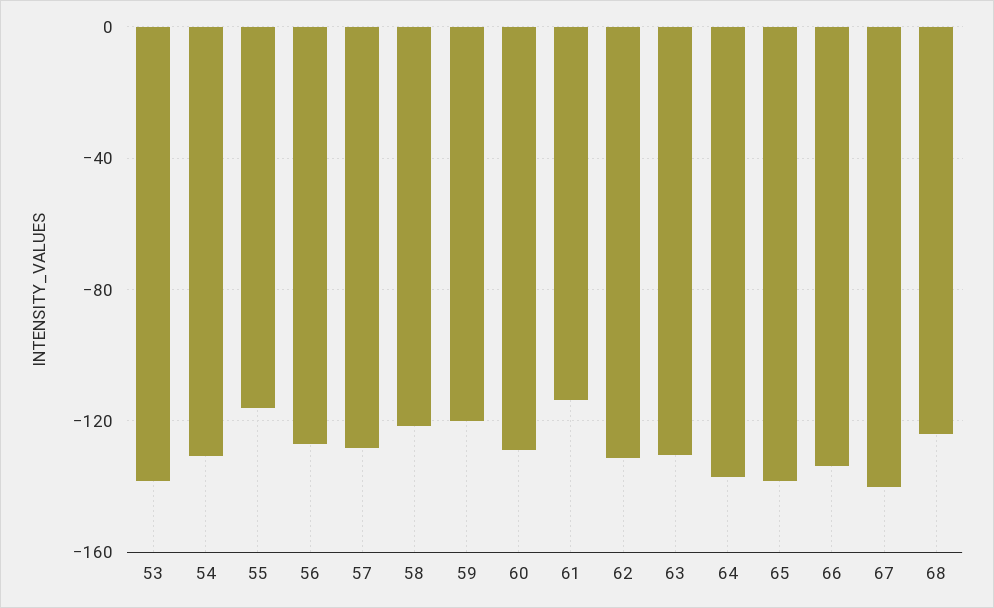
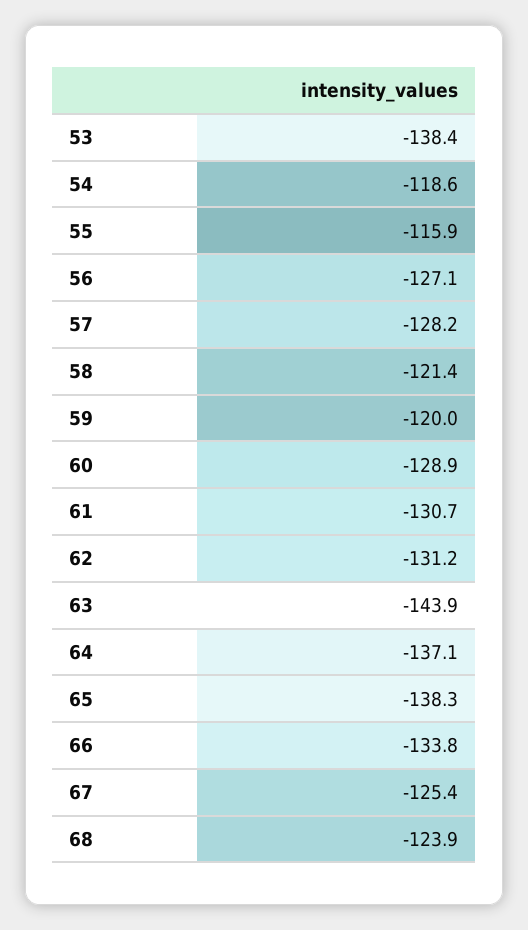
54: -130 -> -118.6
61: -115 -> -130.7
63: -130 -> -143.9
67: -140 -> -125.4

